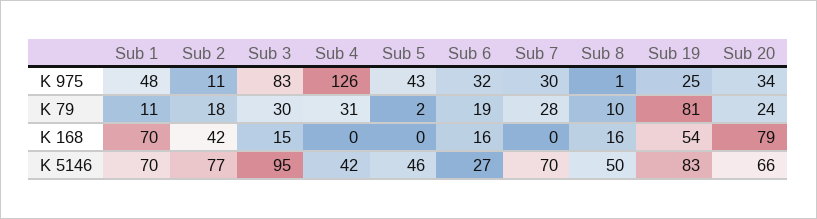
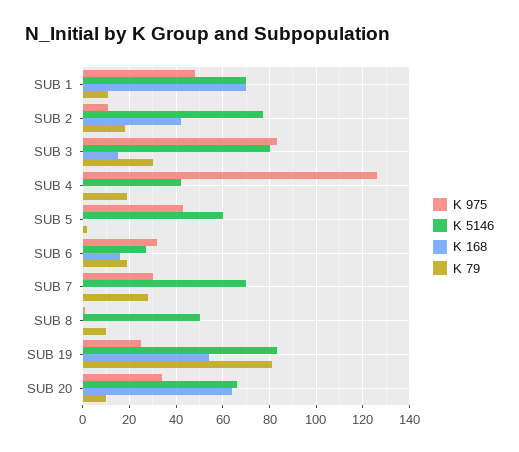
K 79, Sub 4: 31 -> 20
K 79, Sub 20: 24 -> 10
K 168, Sub 8: 16 -> 0
K 168, Sub 20: 79 -> 65
K 5146, Sub 3: 95 -> 80
K 5146, Sub 5: 46 -> 60

